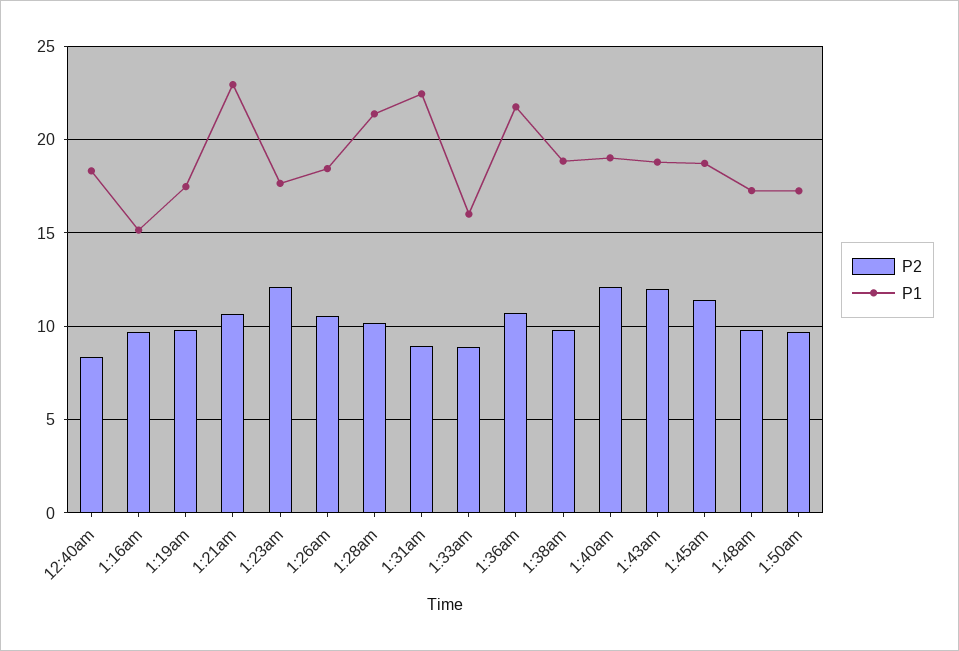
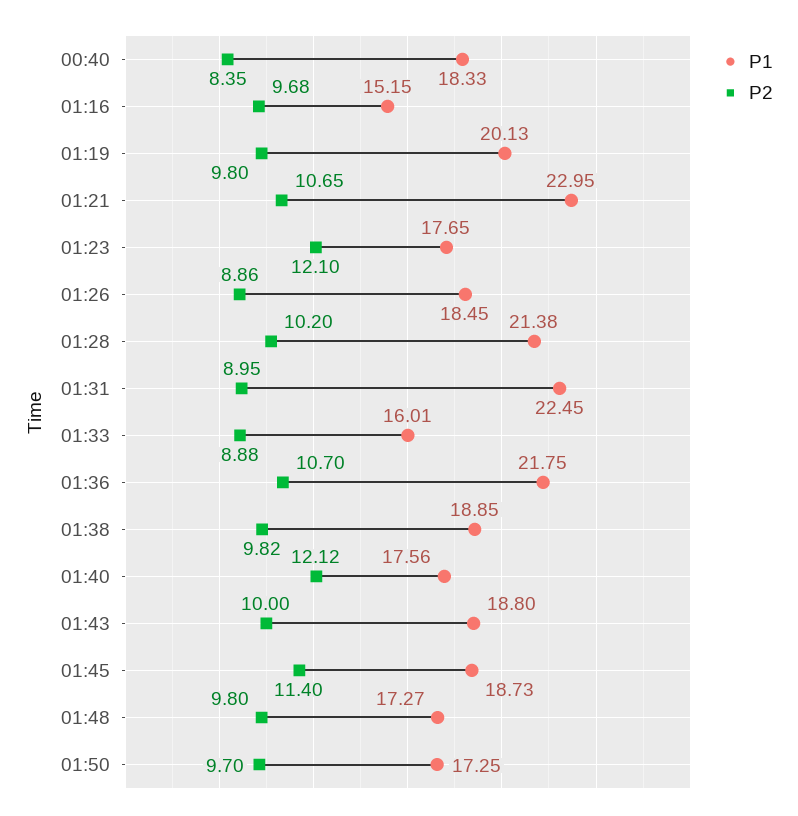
P1, 1:19am: 17.5 -> 20.13
P2, 1:26am: 10.5 -> 8.86
P1, 1:40am: 19 -> 17.56
P2, 1:43am: 12 -> 10

